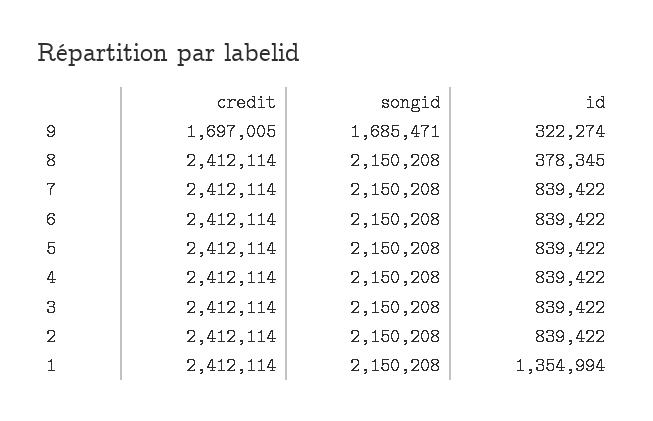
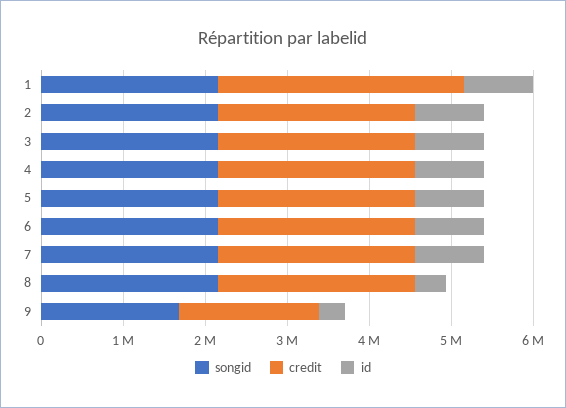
credit, 1: 2412114 -> 3000000
id, 1: 1354994 -> 800000

